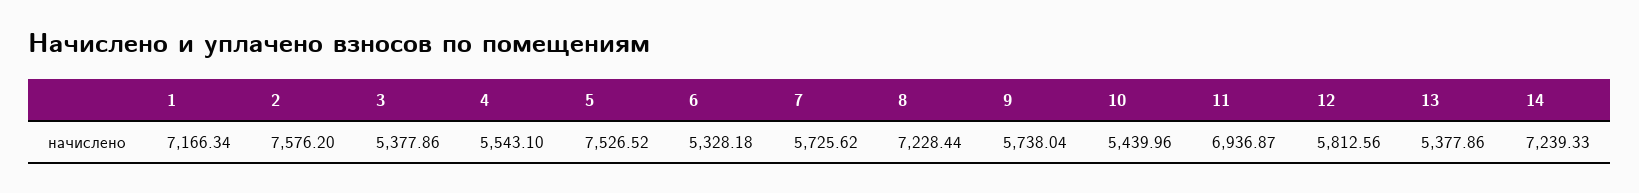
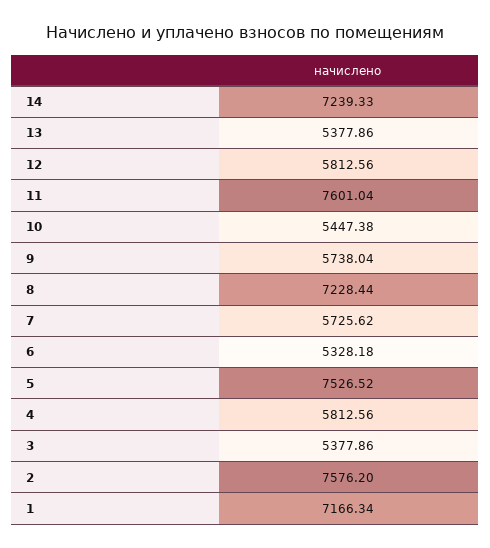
4: 5543.1 -> 5812.56
10: 5439.96 -> 5447.38
11: 6936.87 -> 7601.04

